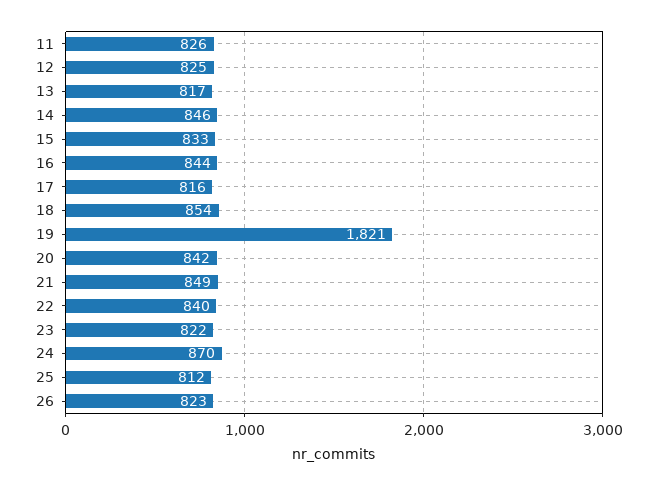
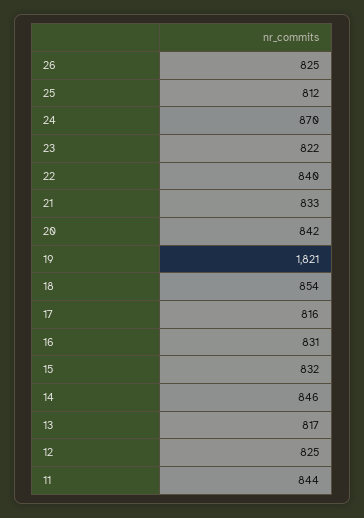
11: 826 -> 844
15: 833 -> 832
16: 844 -> 831
21: 849 -> 833
26: 823 -> 825

